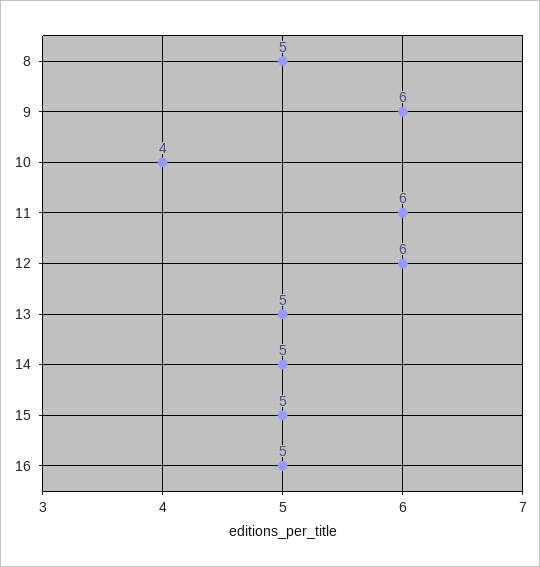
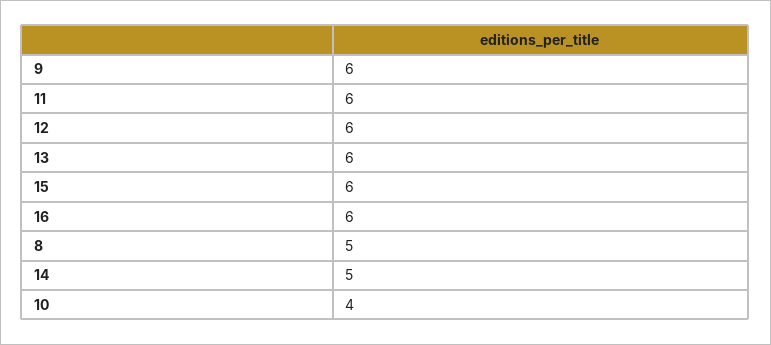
13: 5 -> 6
15: 5 -> 6
16: 5 -> 6

